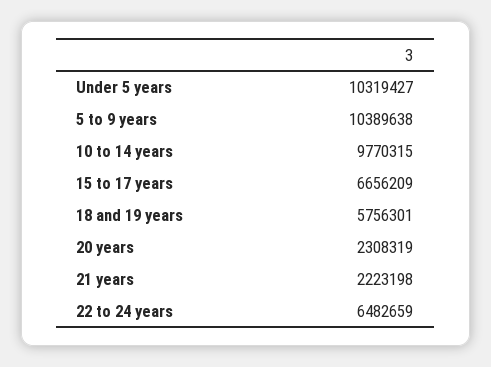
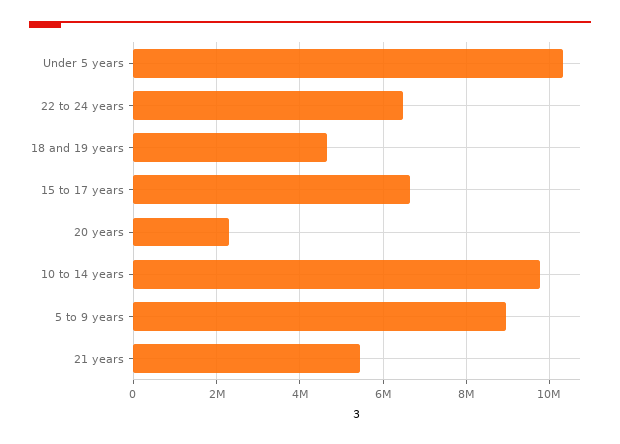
5 to 9 years: 10389638 -> 9000000
18 and 19 years: 5756301 -> 4600000
21 years: 2223198 -> 5400000

